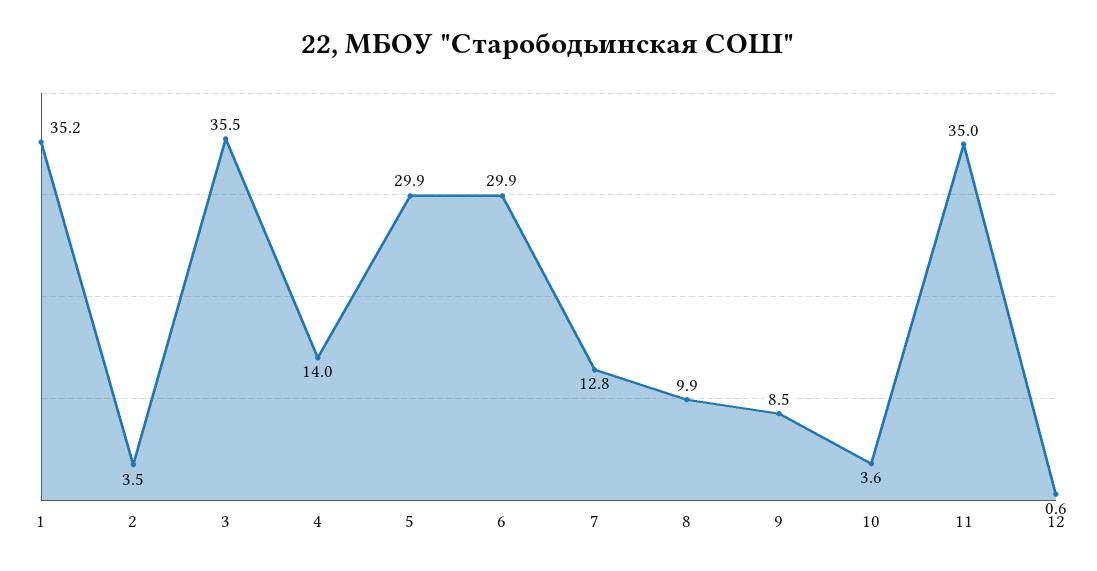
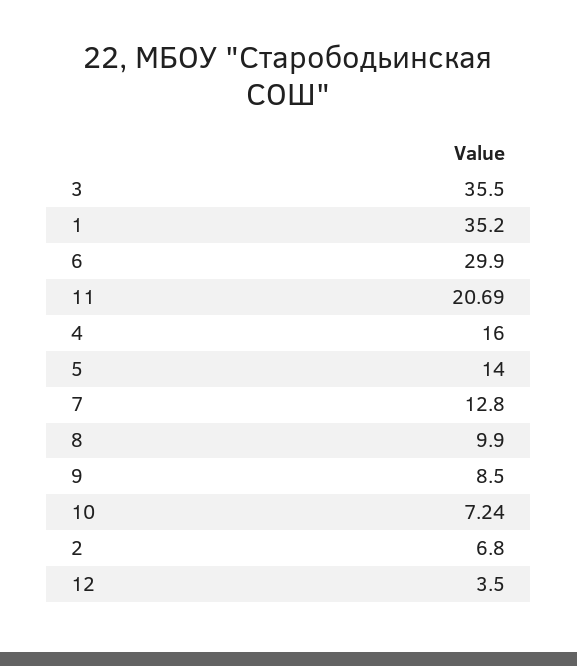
2: 3.5 -> 6.8
4: 14 -> 16
5: 29.9 -> 14
10: 3.6 -> 7.24
11: 35 -> 20.69
12: 0.6 -> 3.5

